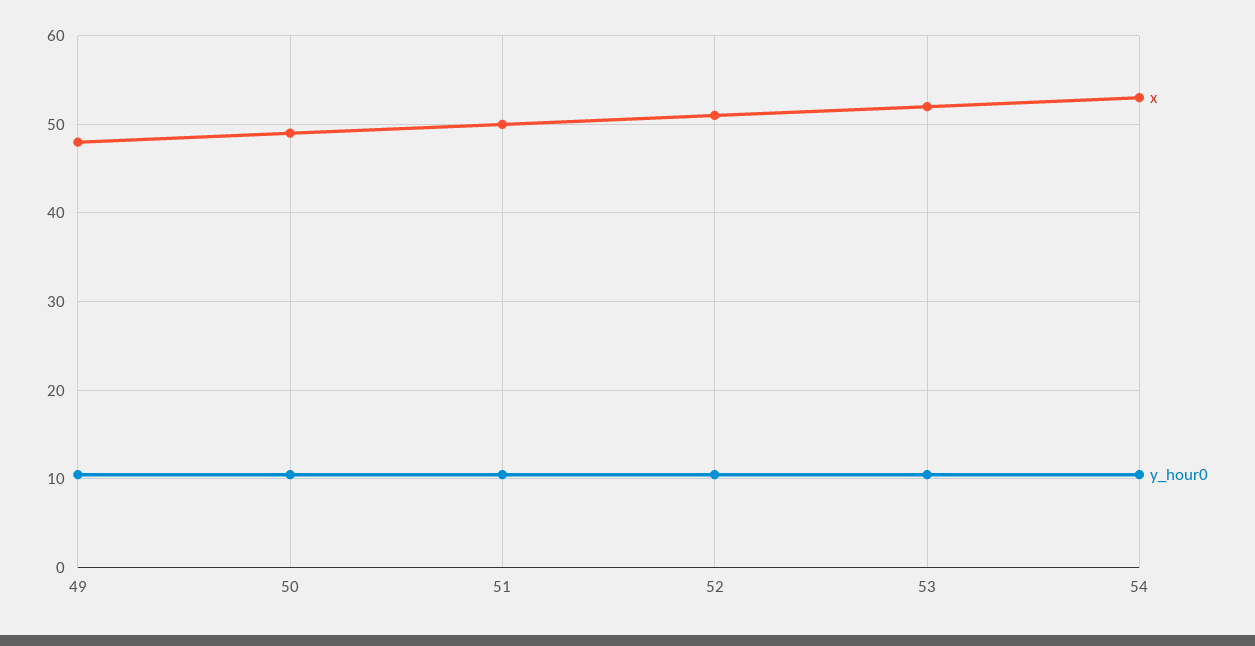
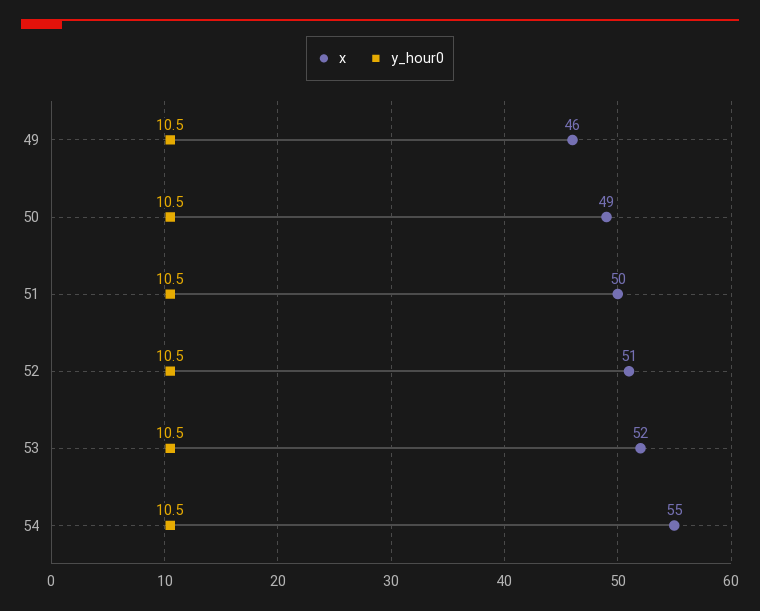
x, 49: 48 -> 46
x, 54: 53 -> 55

